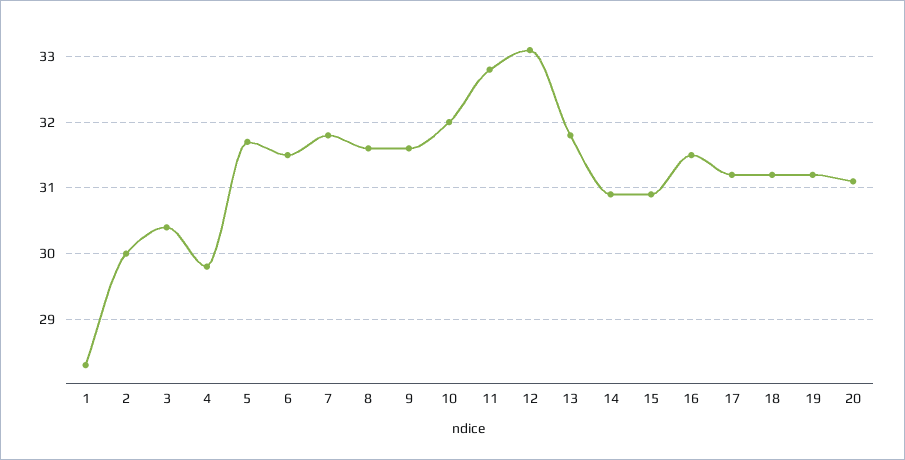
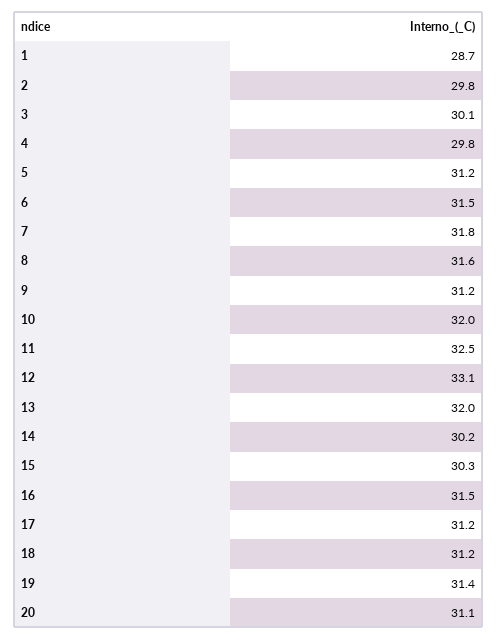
1: 28.3 -> 28.7
2: 30 -> 29.8
3: 30.4 -> 30.1
5: 31.7 -> 31.2
9: 31.6 -> 31.2
11: 32.8 -> 32.5
13: 31.8 -> 32
14: 30.9 -> 30.2
15: 30.9 -> 30.3
19: 31.2 -> 31.4

